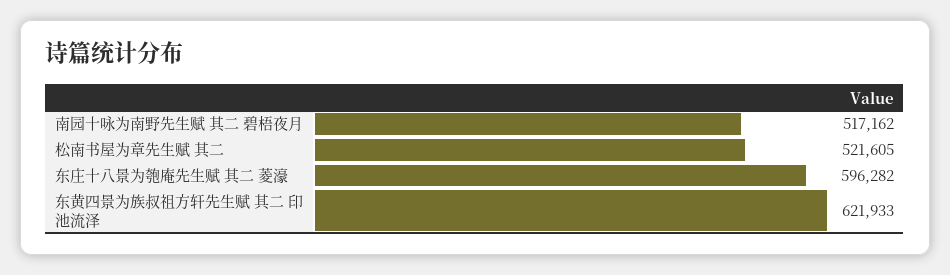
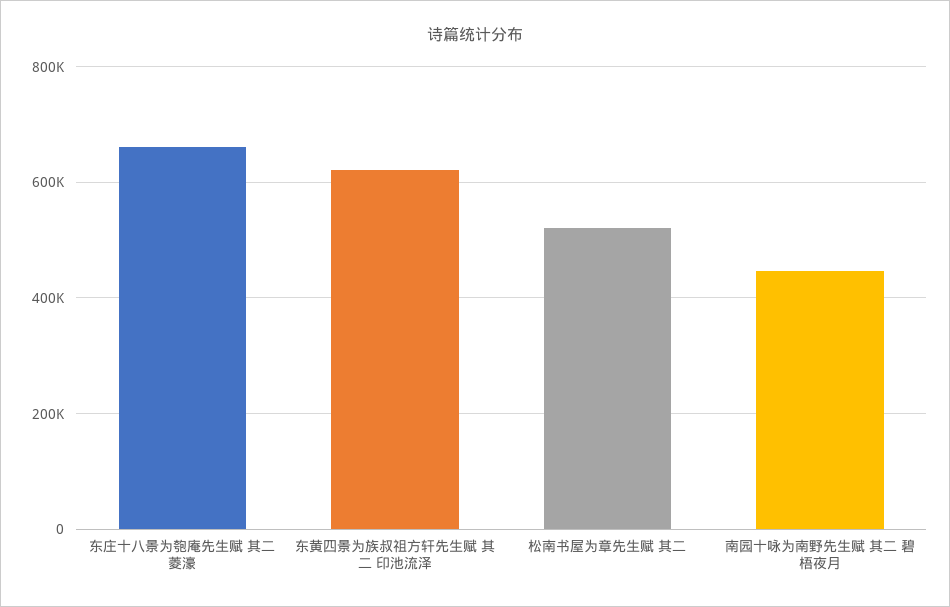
南园十咏为南野先生赋 其二 碧梧夜月: 517162 -> 440000
东庄十八景为匏庵先生赋 其二 菱濠: 596282 -> 660000

